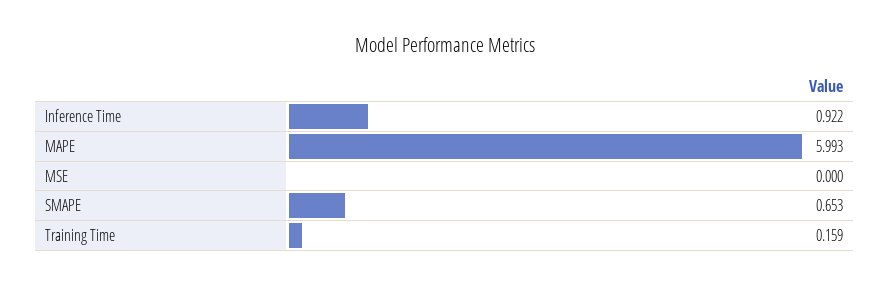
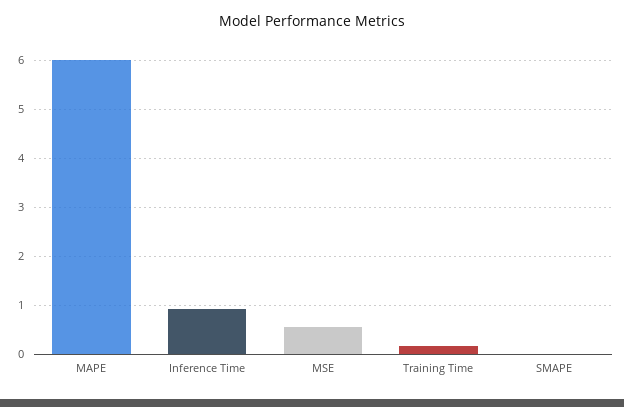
MSE: 0 -> 0.6
SMAPE: 0.653 -> 0

